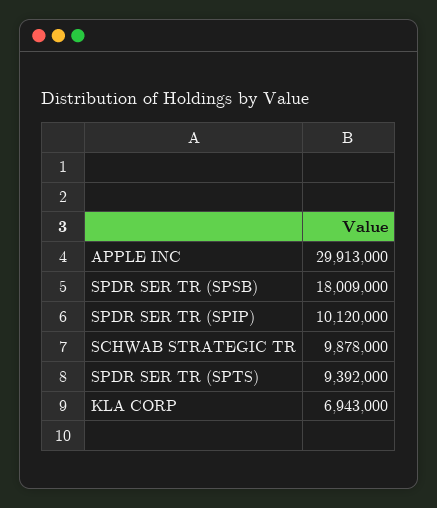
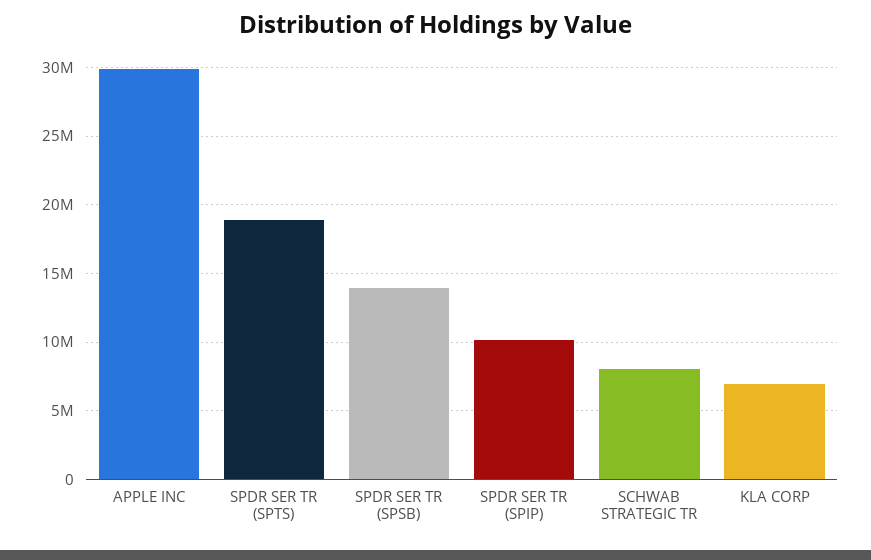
SPDR SER TR (SPSB): 18009000 -> 14000000
SCHWAB STRATEGIC TR: 9878000 -> 8000000
SPDR SER TR (SPTS): 9392000 -> 19000000

